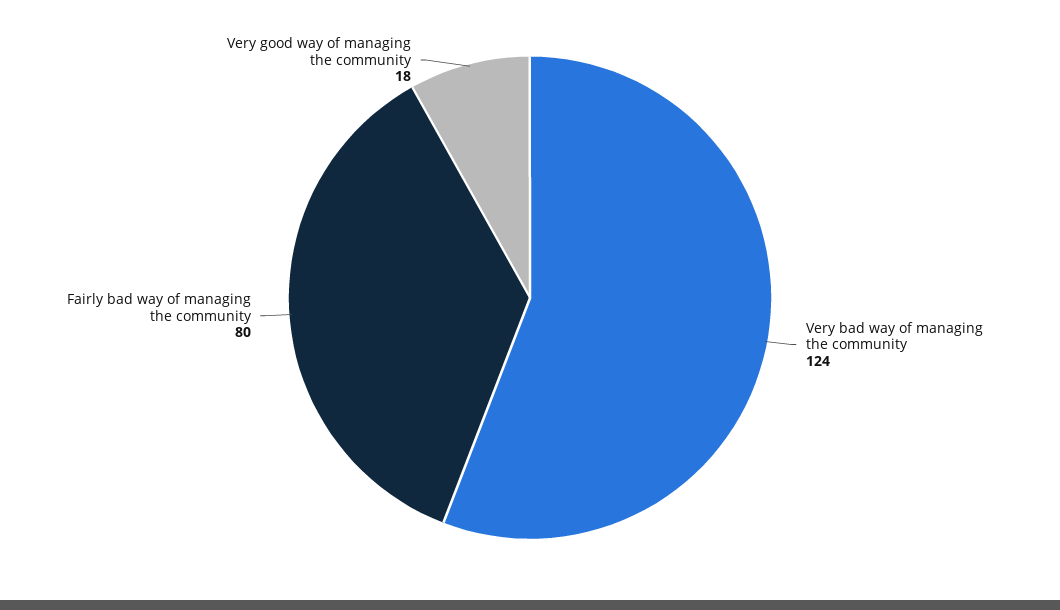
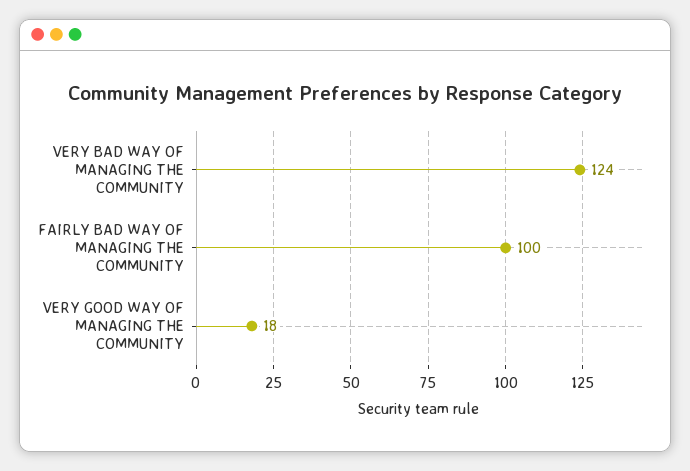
Fairly bad way of managing the community: 80 -> 100

